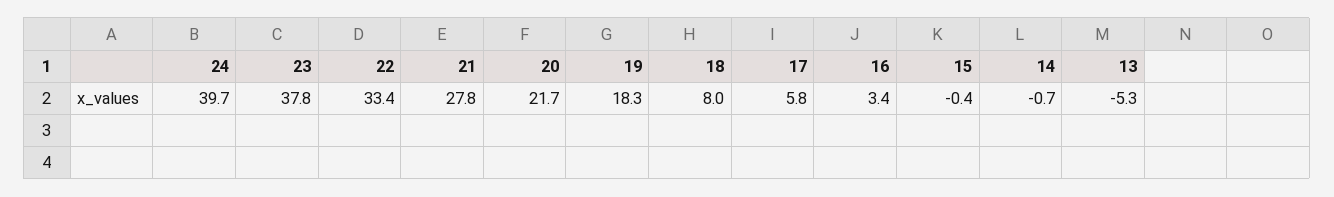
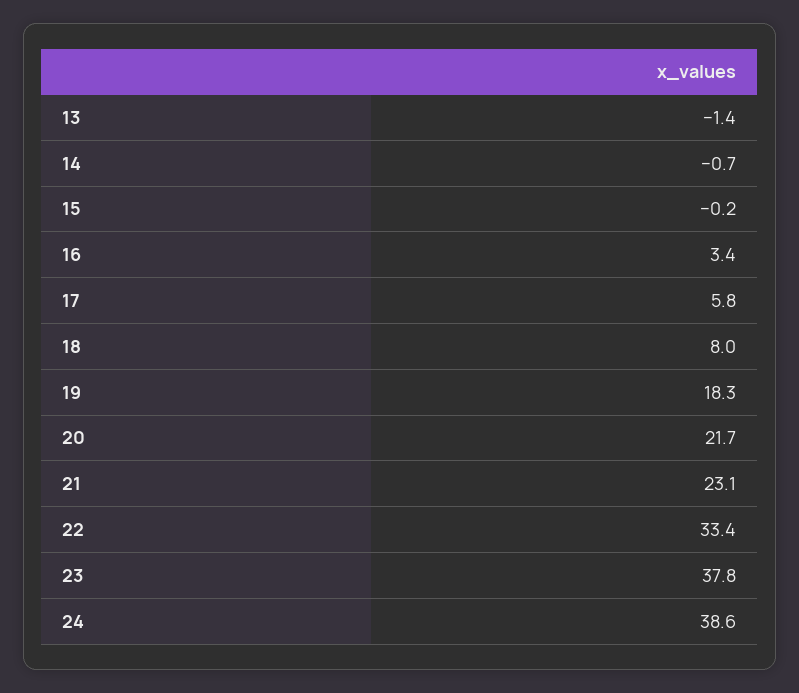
24: 39.7 -> 38.6
21: 27.8 -> 23.1
15: -0.4 -> -0.2
13: -5.3 -> -1.4

